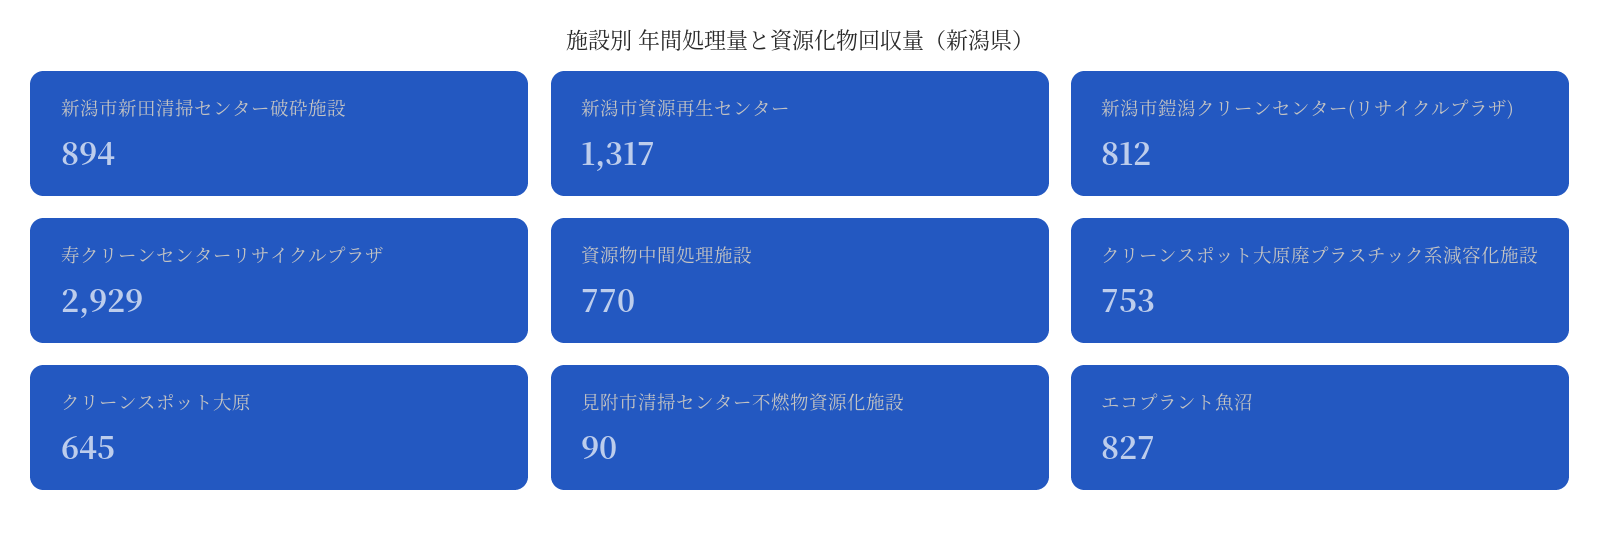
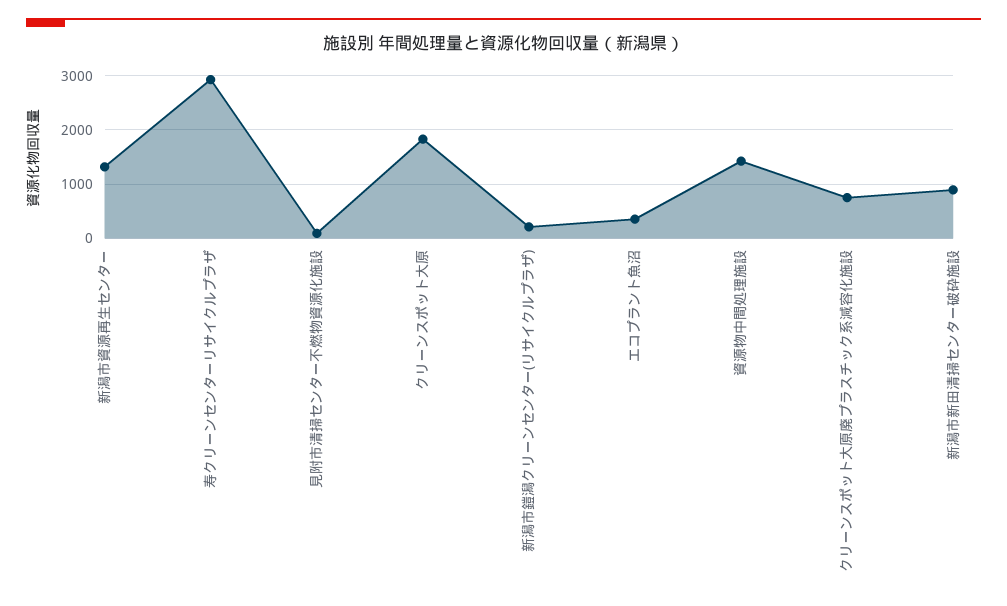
新潟市鎧潟クリーンセンター(リサイクルプラザ): 812 -> 200
資源物中間処理施設: 770 -> 1400
クリーンスポット大原: 645 -> 1800
エコプラント魚沼: 827 -> 400

